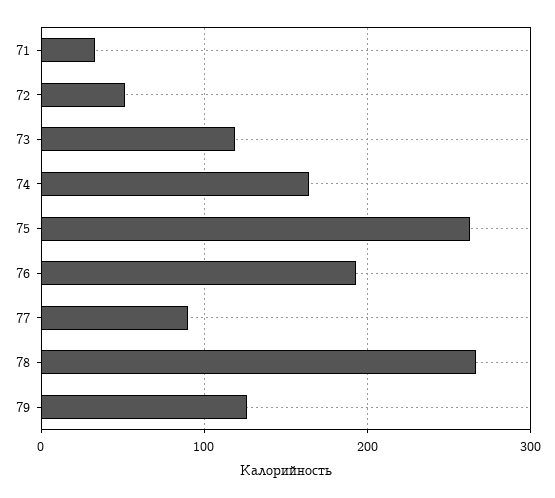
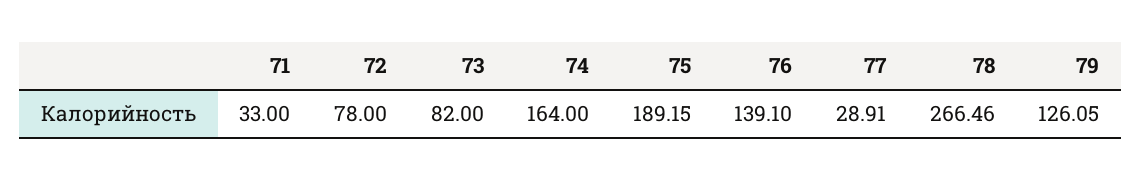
72: 50 -> 78
73: 120 -> 82
75: 260 -> 189.15
76: 190 -> 139.1
77: 90 -> 28.91

